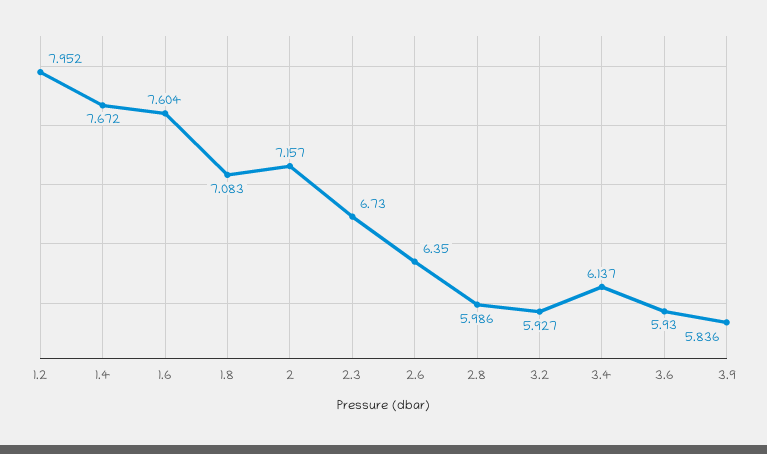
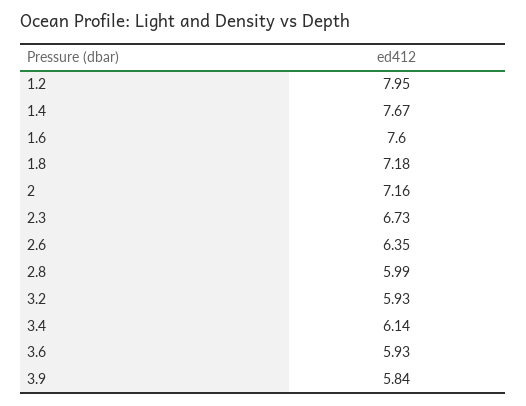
1.8: 7.083 -> 7.18

